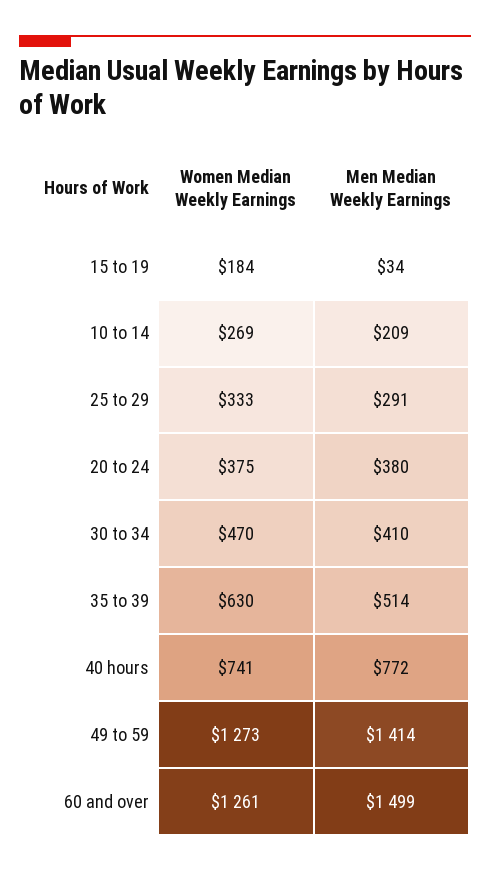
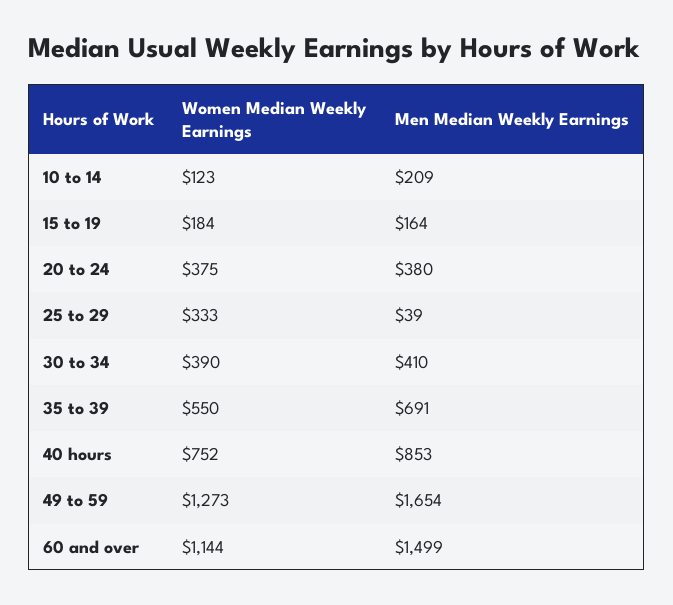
Men Median Weekly Earnings, 15 to 19: 34 -> 164
Women Median Weekly Earnings, 10 to 14: 269 -> 123
Men Median Weekly Earnings, 25 to 29: 291 -> 39
Women Median Weekly Earnings, 30 to 34: 470 -> 390
Women Median Weekly Earnings, 35 to 39: 630 -> 550
Men Median Weekly Earnings, 35 to 39: 514 -> 691
Women Median Weekly Earnings, 40 hours: 741 -> 752
Men Median Weekly Earnings, 40 hours: 772 -> 853
Men Median Weekly Earnings, 49 to 59: 1414 -> 1654
Women Median Weekly Earnings, 60 and over: 1261 -> 1144

